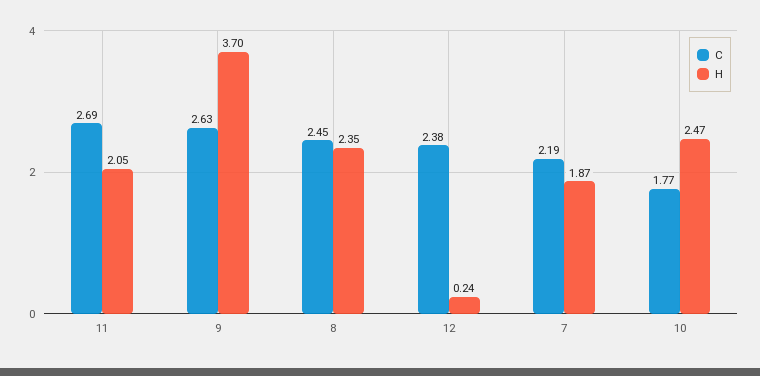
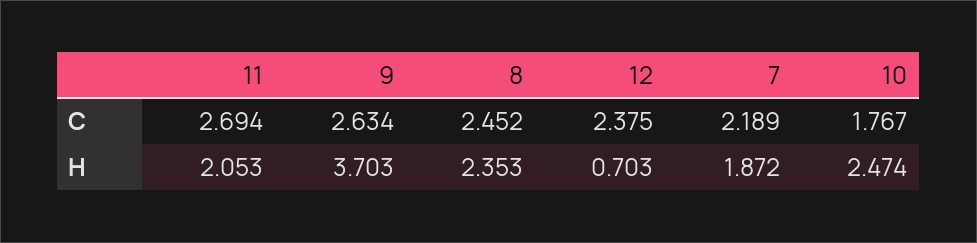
H, 12: 0.24 -> 0.703

